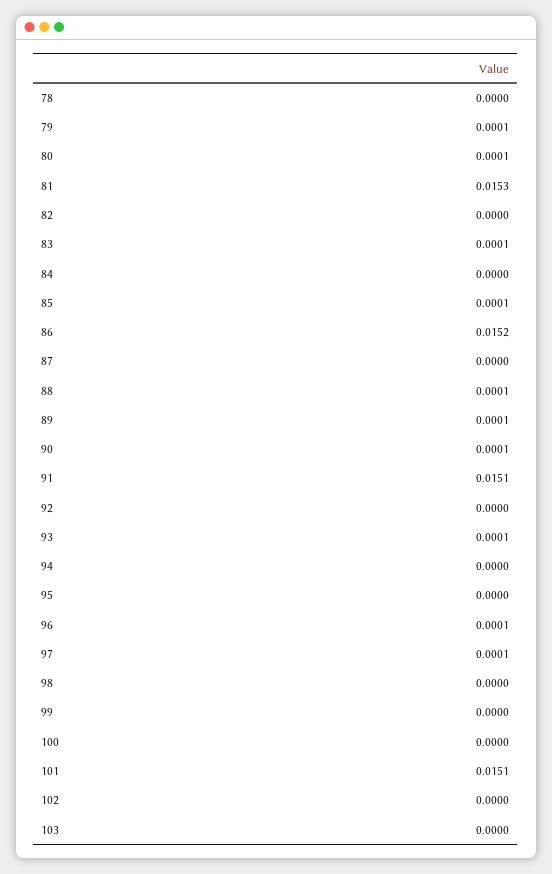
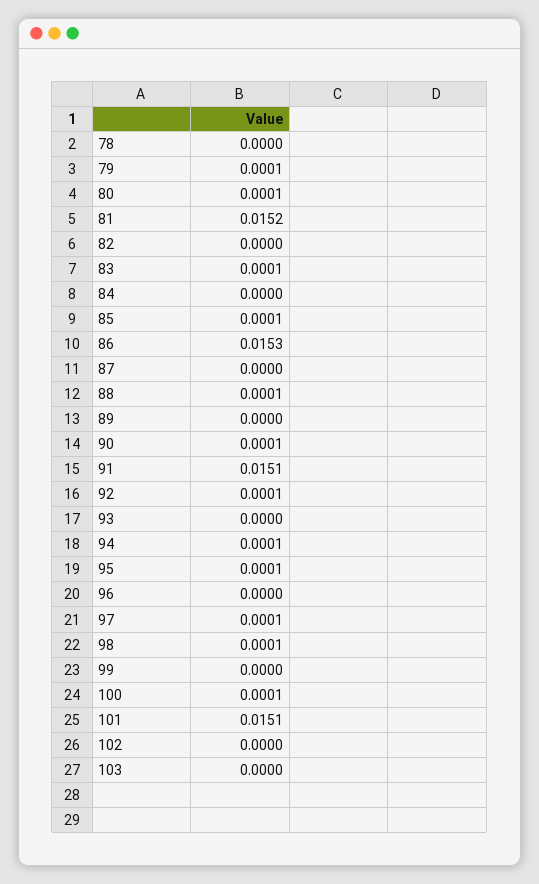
81: 0.0153 -> 0.0152
86: 0.0152 -> 0.0153
89: 0.0001 -> 0
92: 0 -> 0.0001
93: 0.0001 -> 0
94: 0 -> 0.0001
95: 0 -> 0.0001
96: 0.0001 -> 0
98: 0 -> 0.0001
100: 0 -> 0.0001

